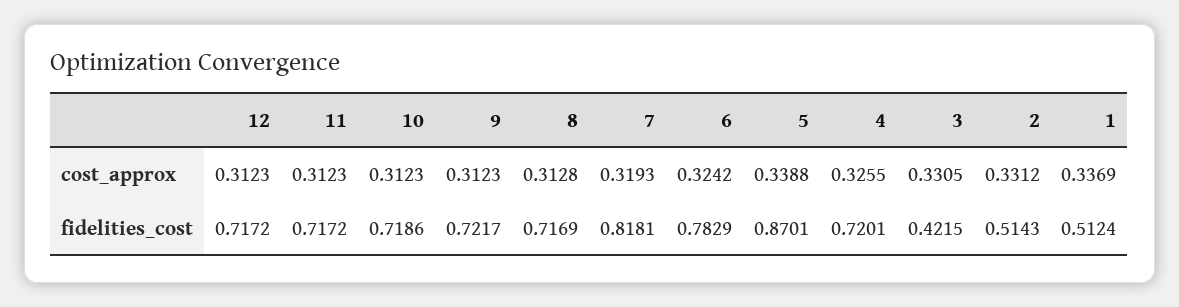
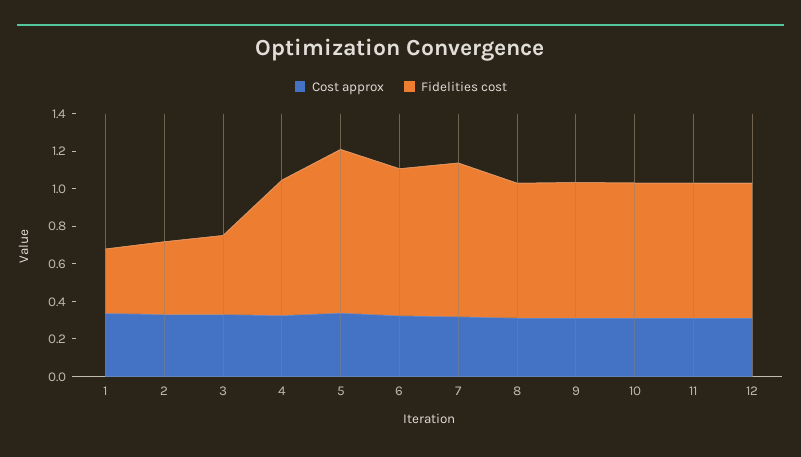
fidelities_cost, 2: 0.5143 -> 0.4
fidelities_cost, 1: 0.5124 -> 0.35

